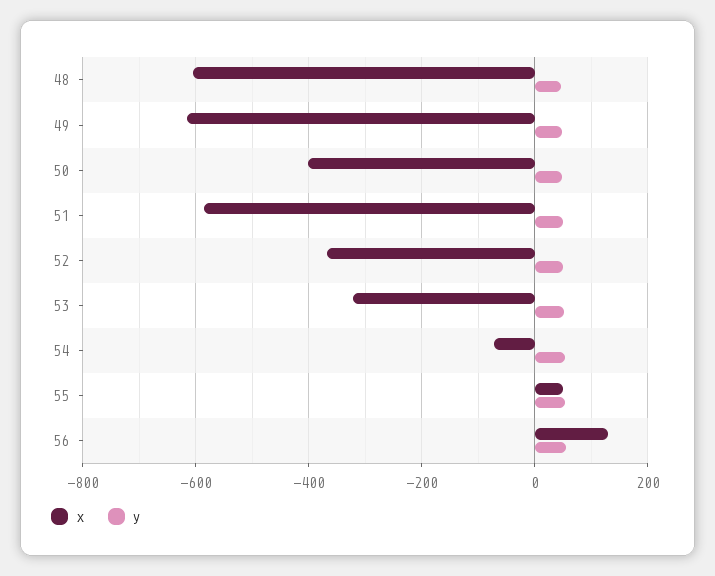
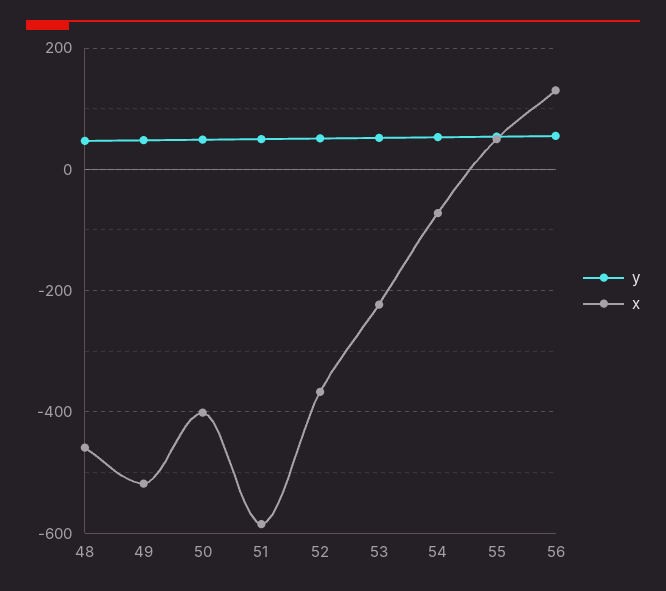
x, 48: -600 -> -460
x, 49: -620 -> -520
x, 53: -320 -> -220

